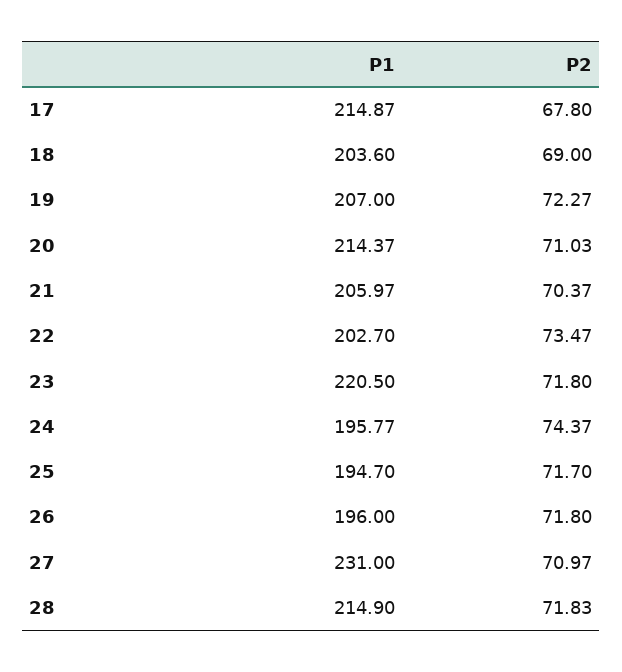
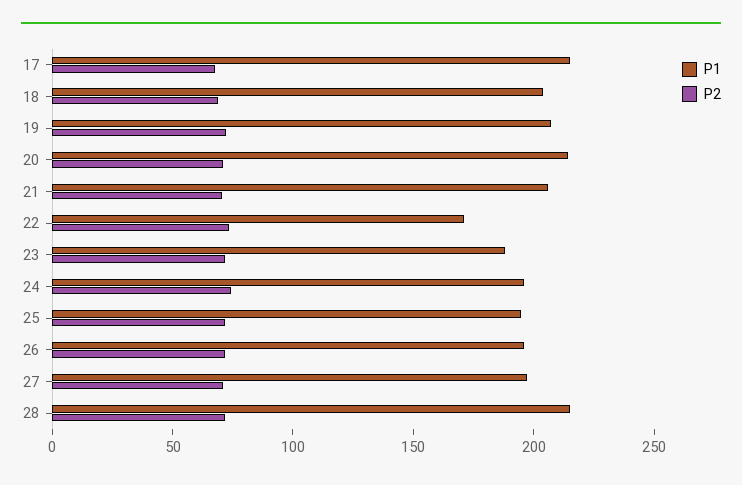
P1, 22: 202.7 -> 170
P1, 23: 220.5 -> 190
P1, 27: 231 -> 200

